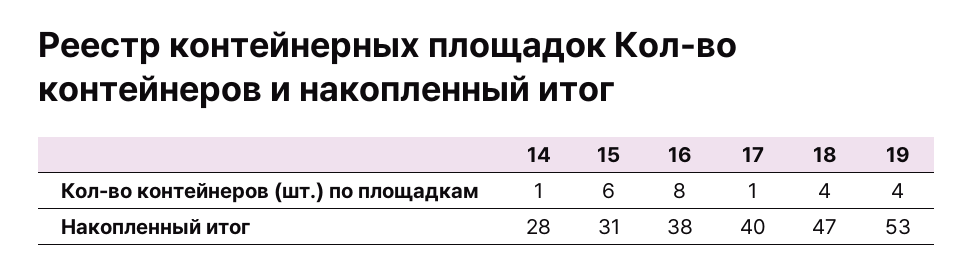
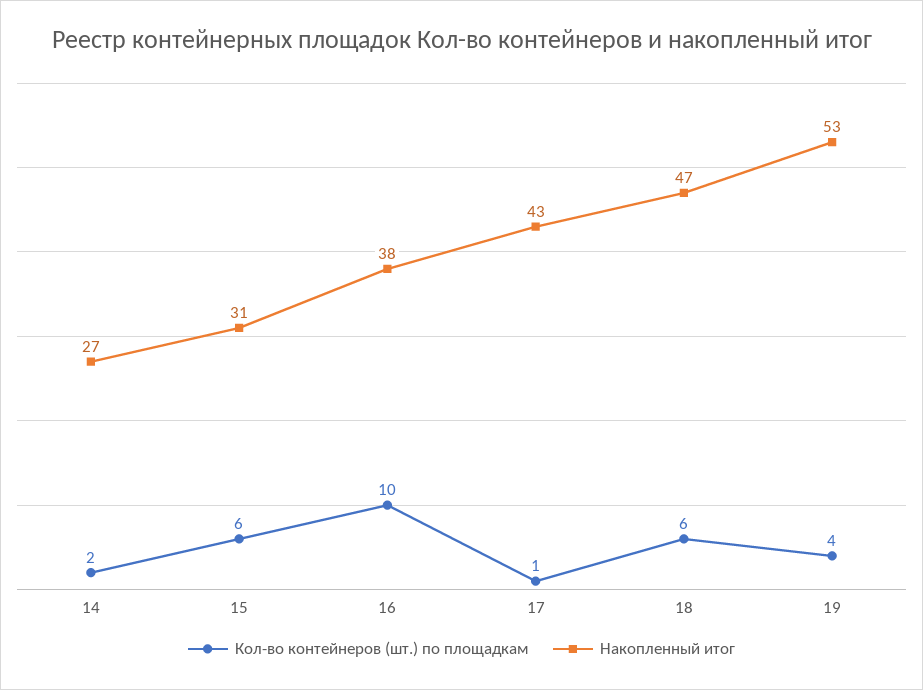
Кол-во контейнеров (шт.) по площадкам, 14: 1 -> 2
Кол-во контейнеров (шт.) по площадкам, 16: 8 -> 10
Кол-во контейнеров (шт.) по площадкам, 18: 4 -> 6
Накопленный итог, 14: 28 -> 27
Накопленный итог, 17: 40 -> 43

